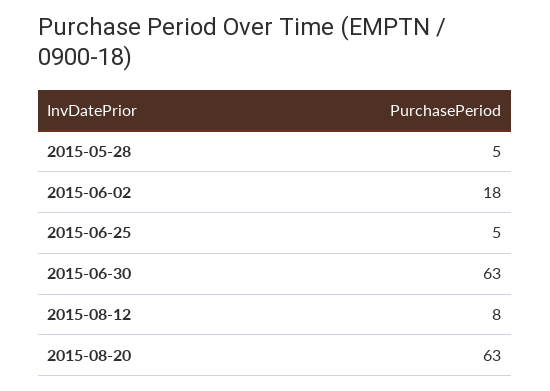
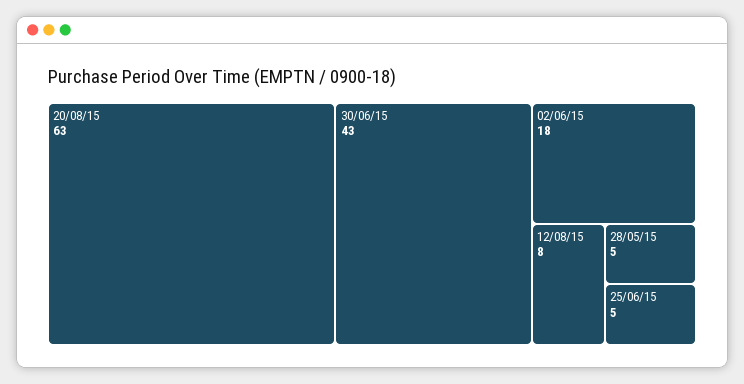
2015-06-30: 63 -> 43

